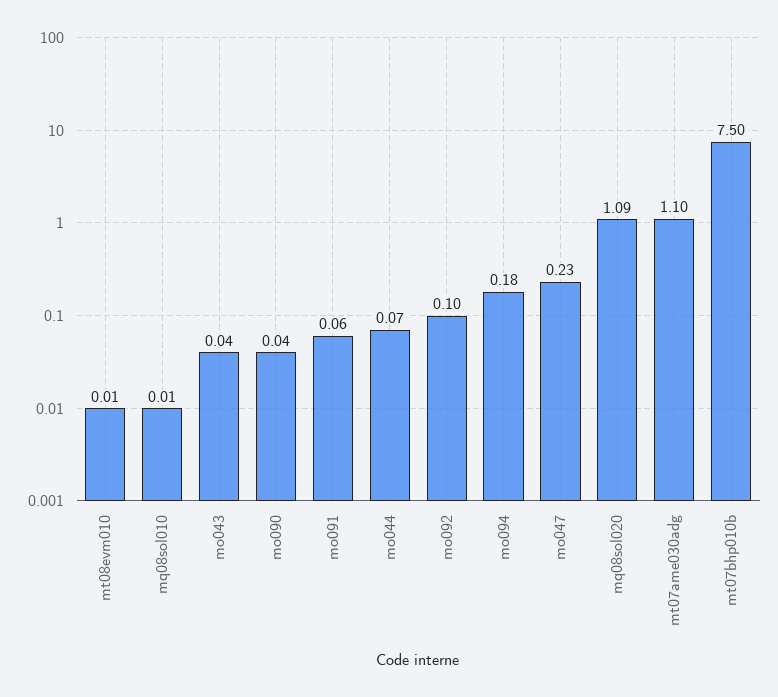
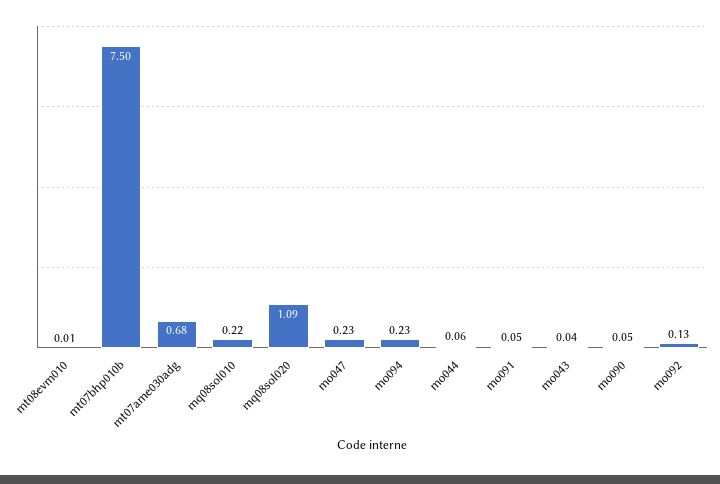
mq08sol010: 0.01 -> 0.22
mo090: 0.04 -> 0.05
mo091: 0.06 -> 0.05
mo044: 0.07 -> 0.06
mo092: 0.1 -> 0.13
mo094: 0.18 -> 0.23
mt07ame030adg: 1.1 -> 0.68

